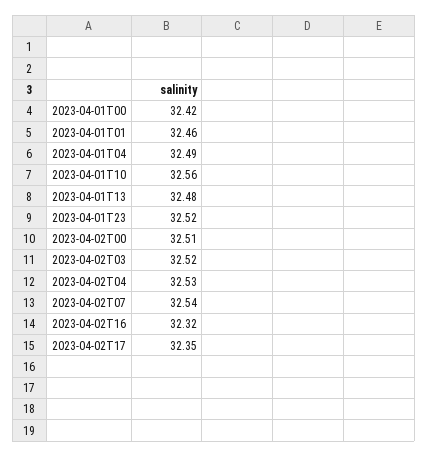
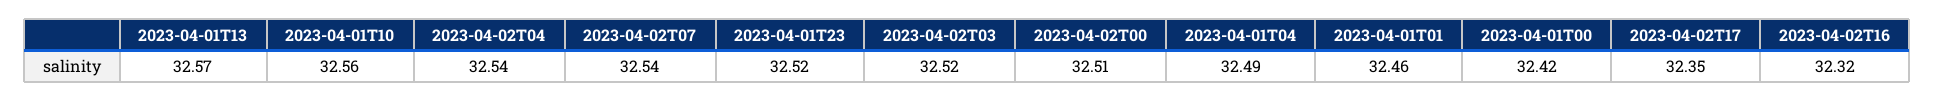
2023-04-01T13: 32.48 -> 32.57
2023-04-02T04: 32.53 -> 32.54

